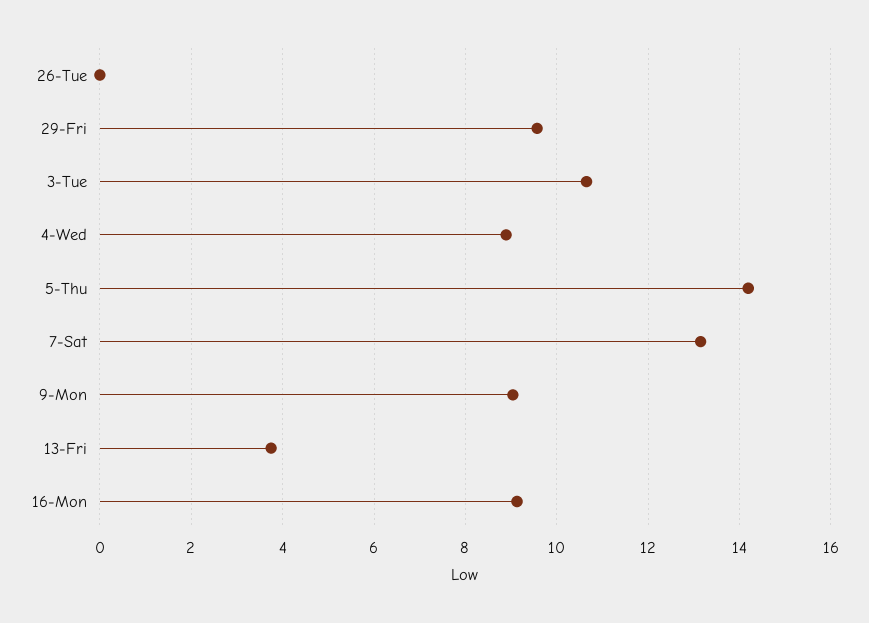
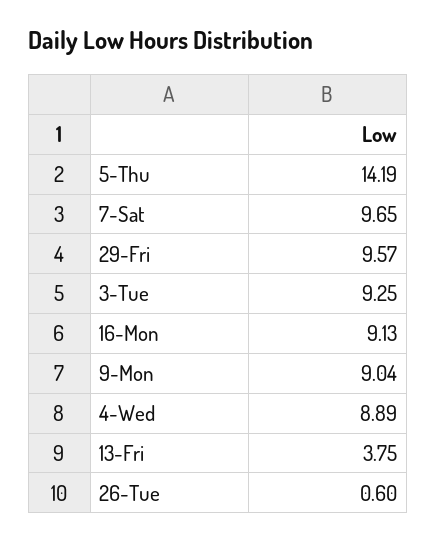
26-Tue: 0 -> 0.6
3-Tue: 10.6 -> 9.25
7-Sat: 13.2 -> 9.65

